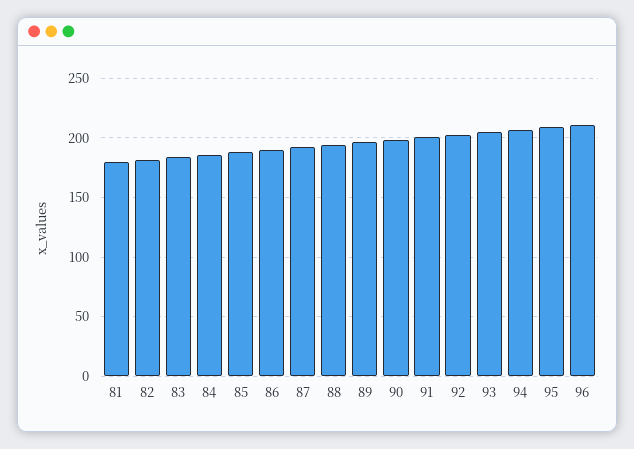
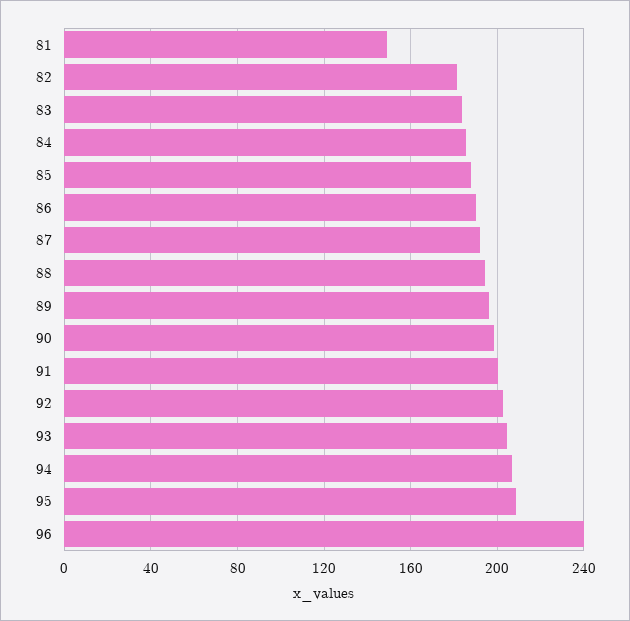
81: 180 -> 150
96: 210 -> 240

